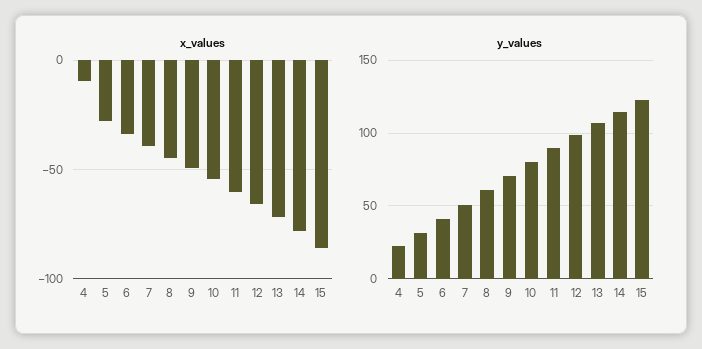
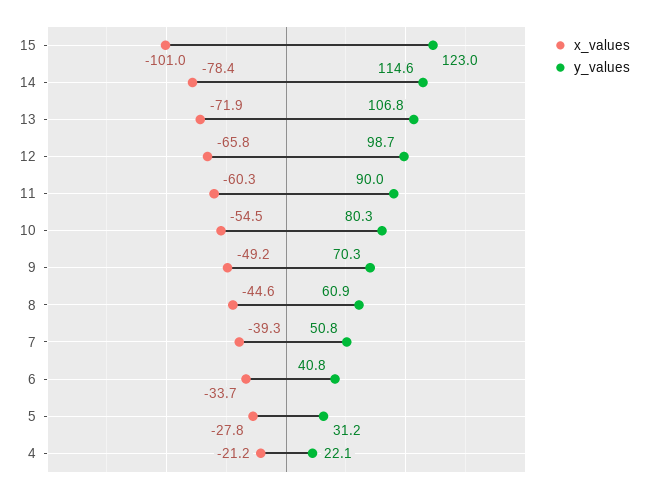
x_values, 4: -10 -> -21.2
x_values, 15: -85 -> -101

